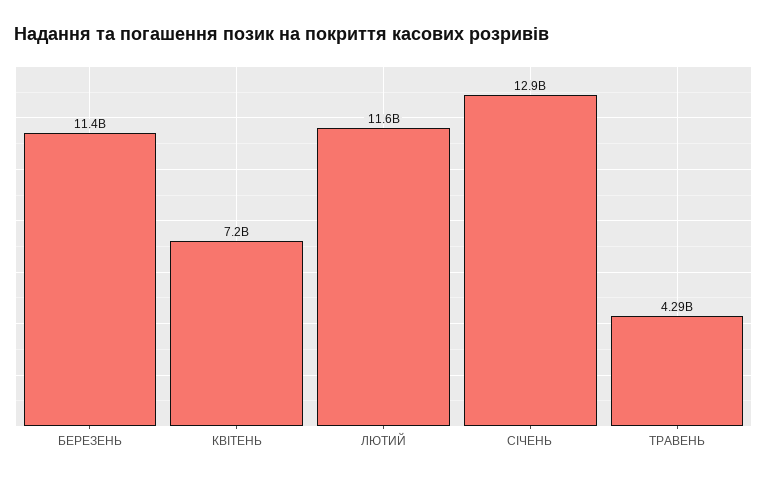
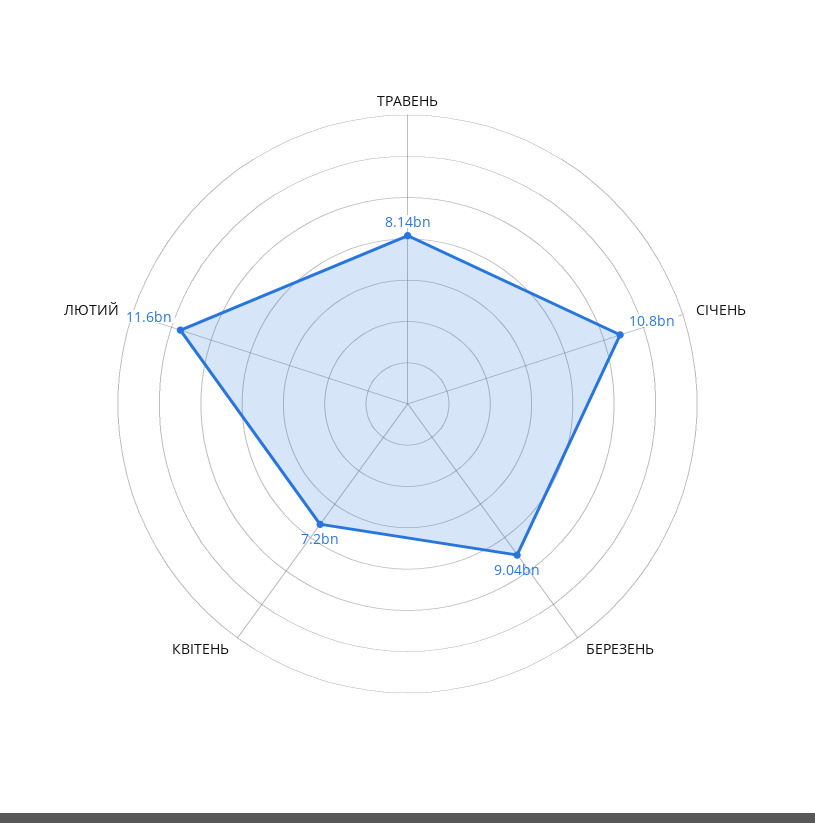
БЕРЕЗЕНЬ: 11400000000 -> 9040000000
СІЧЕНЬ: 12900000000 -> 10800000000
ТРАВЕНЬ: 4290000000 -> 8140000000

